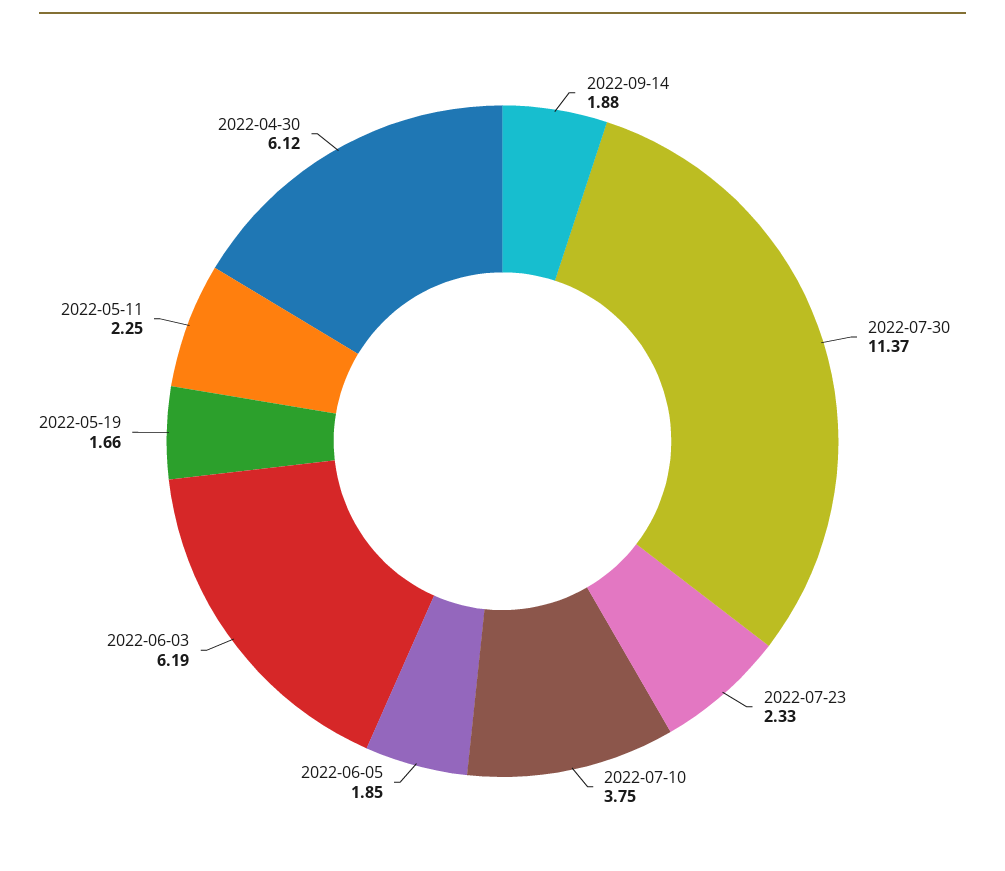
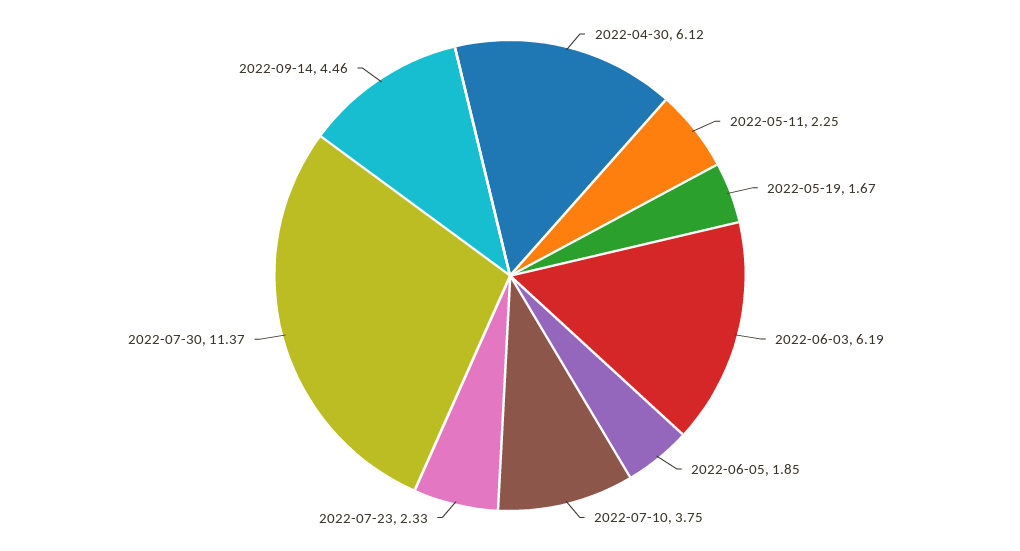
2022-09-14: 1.88 -> 4.46
2022-05-19: 1.66 -> 1.67

